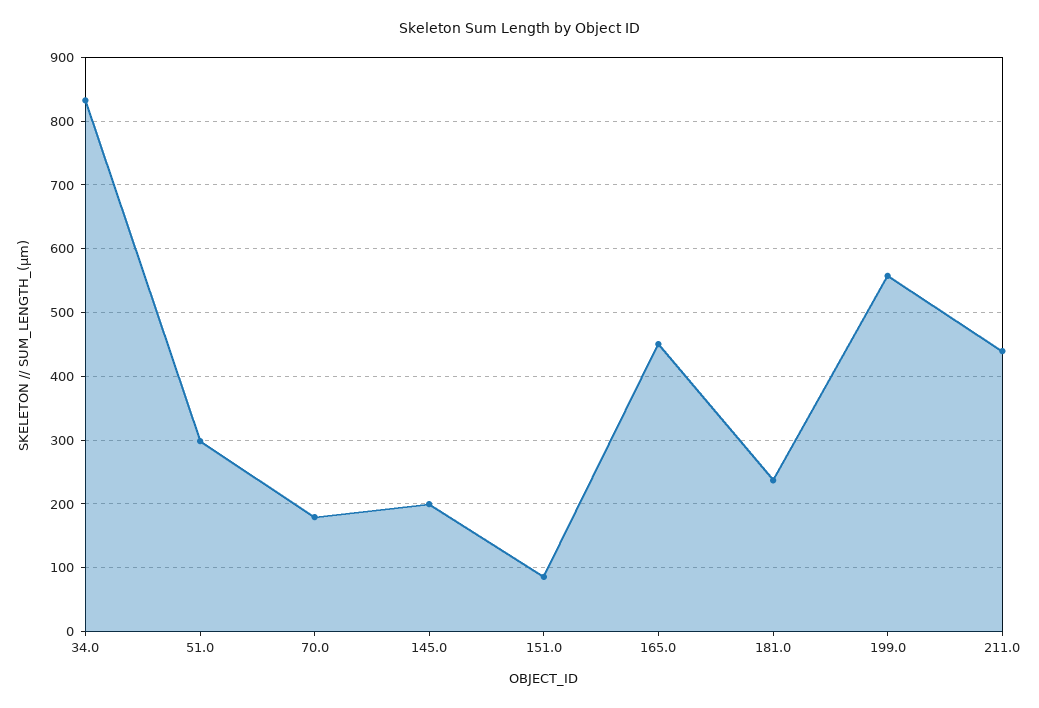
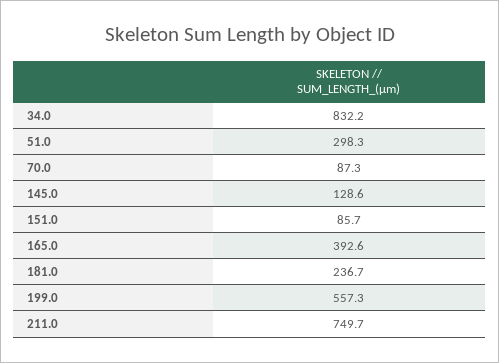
70.0: 180 -> 87.3
145.0: 200 -> 128.6
165.0: 450 -> 392.6
211.0: 440 -> 749.7

